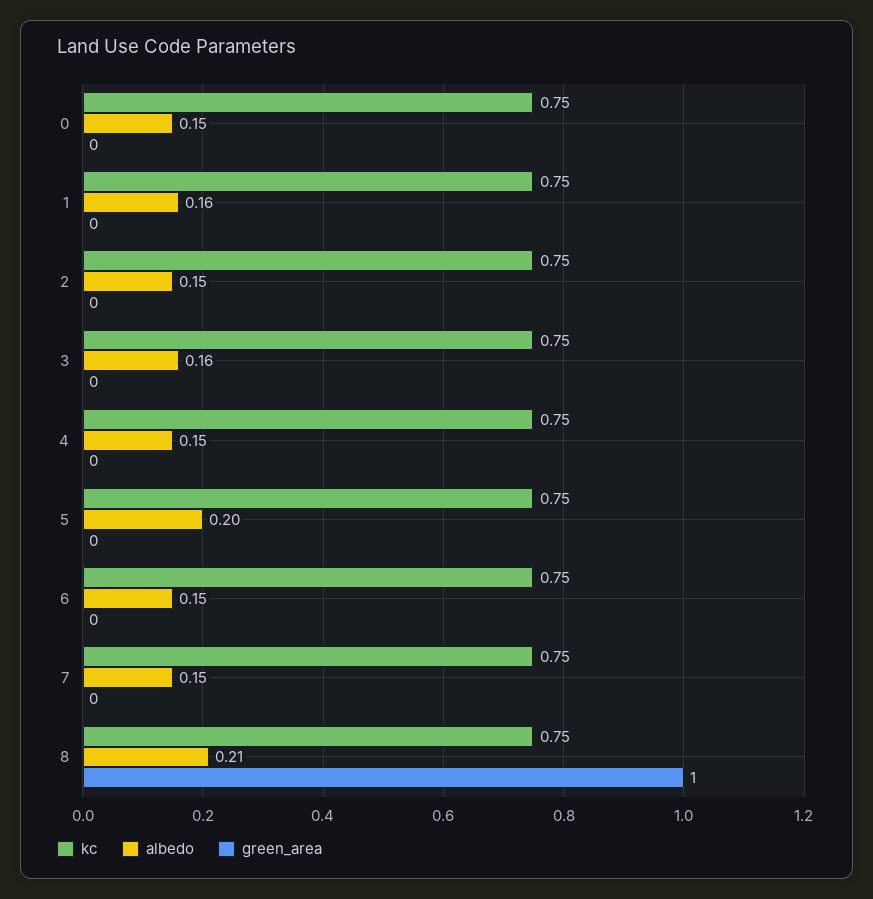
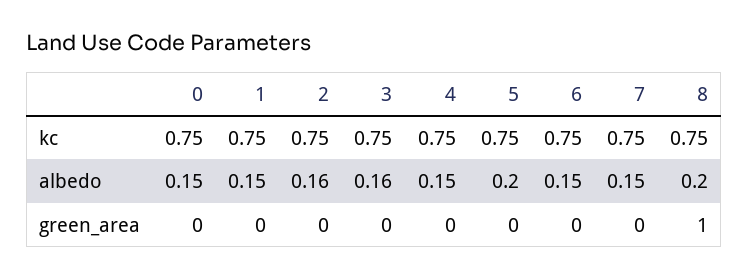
albedo, 1: 0.16 -> 0.15
albedo, 2: 0.15 -> 0.16
albedo, 8: 0.21 -> 0.2

